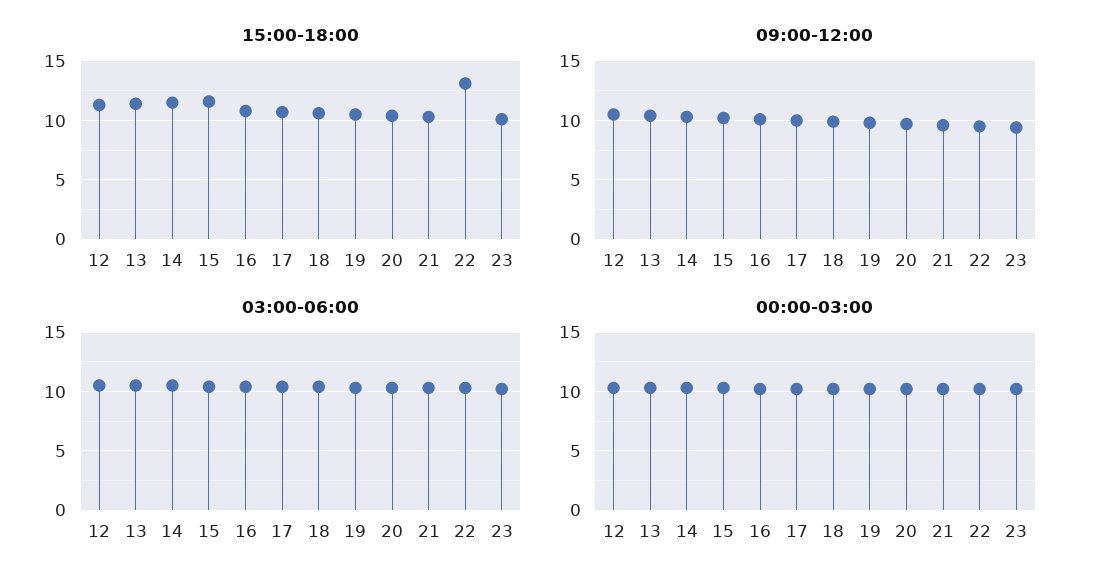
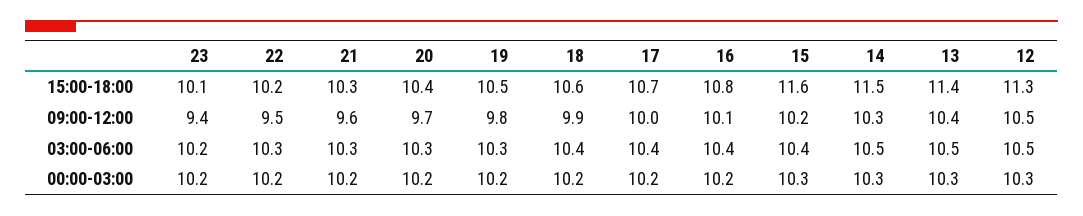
15:00-18:00, 22: 13 -> 10.2

